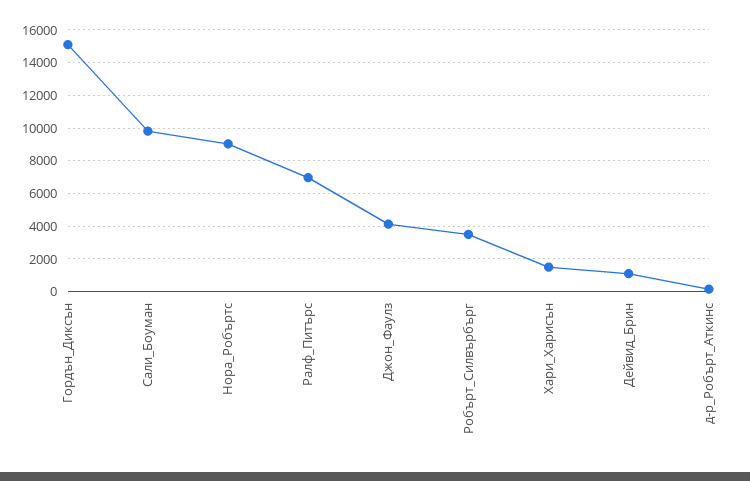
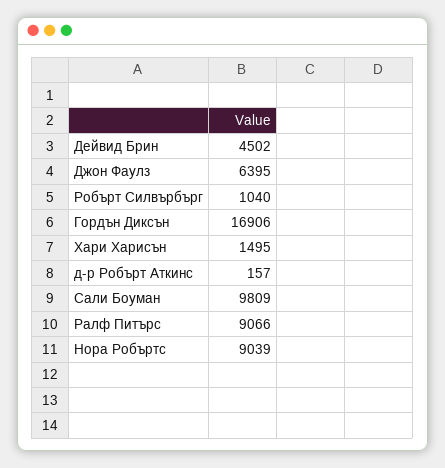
Гордън_Диксън: 15000 -> 16906
Ралф_Питърс: 7000 -> 9066
Джон_Фаулз: 4000 -> 6395
Робърт_Силвърбърг: 3500 -> 1040
Дейвид_Брин: 1000 -> 4502

